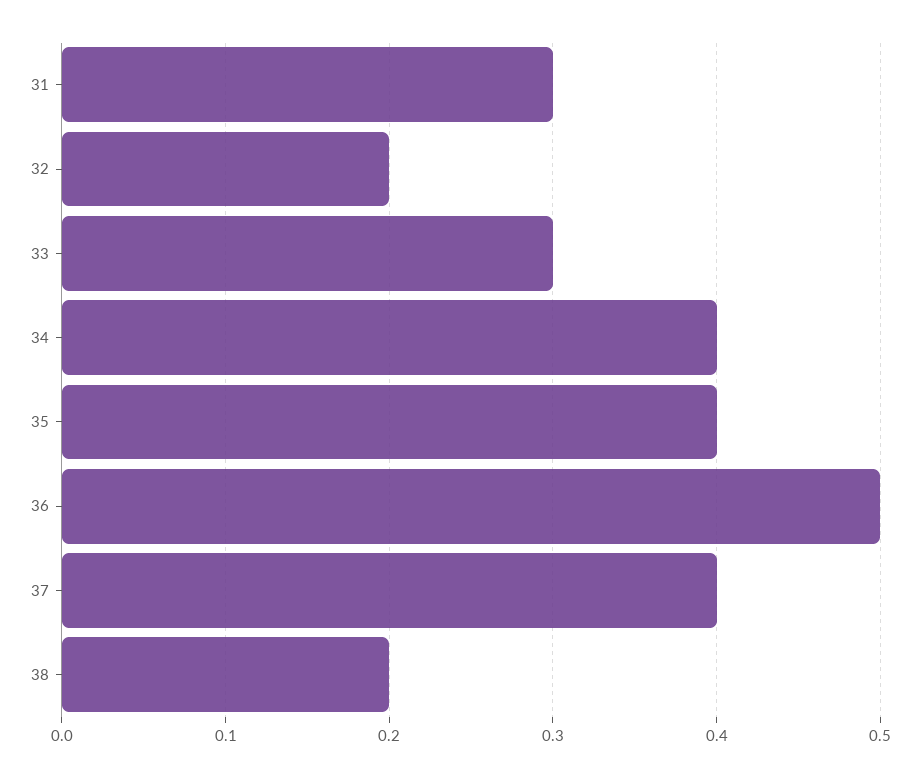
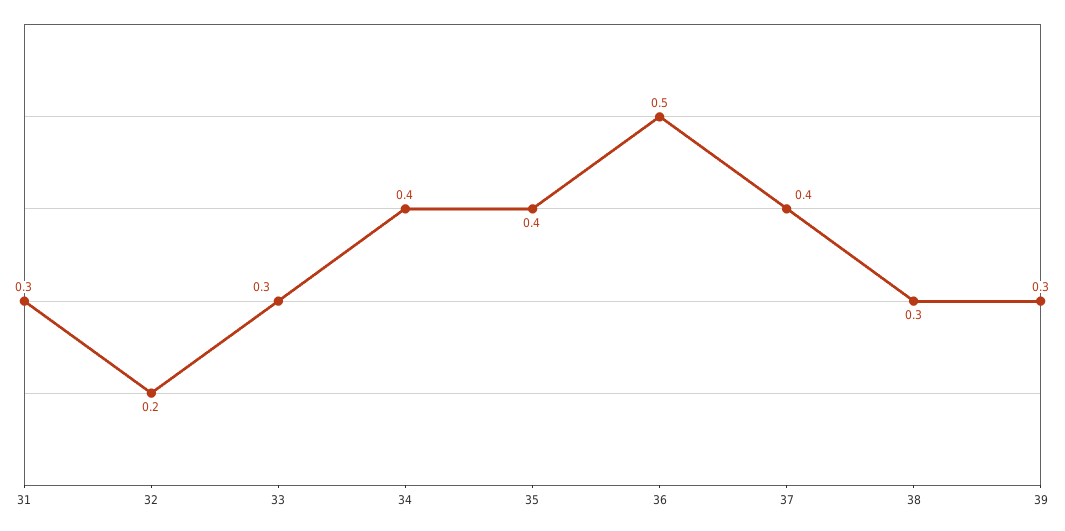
38: 0.2 -> 0.3
39: none -> 0.3

